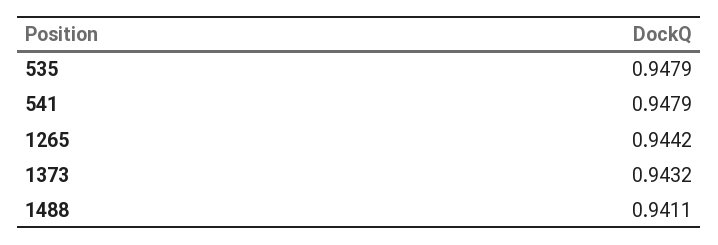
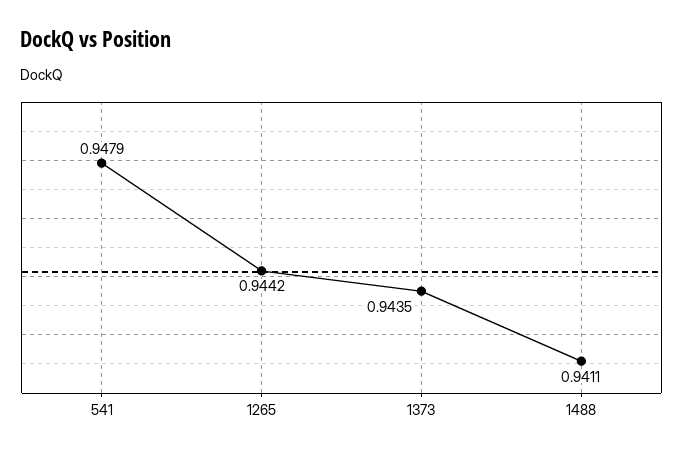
535: 0.9479 -> none
1373: 0.9432 -> 0.9435

